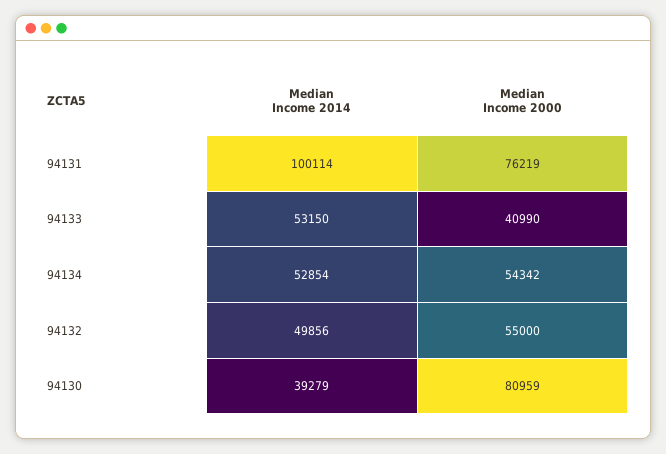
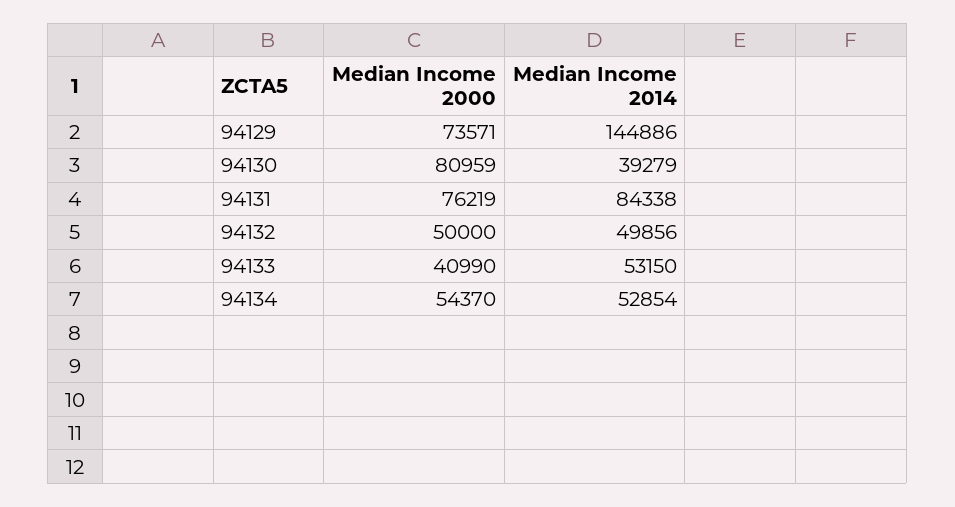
Median Income 2014, 94131: 100114 -> 84338
Median Income 2000, 94134: 54342 -> 54370
Median Income 2000, 94132: 55000 -> 50000
Median Income 2000, 94129: none -> 73571
Median Income 2014, 94129: none -> 144886

